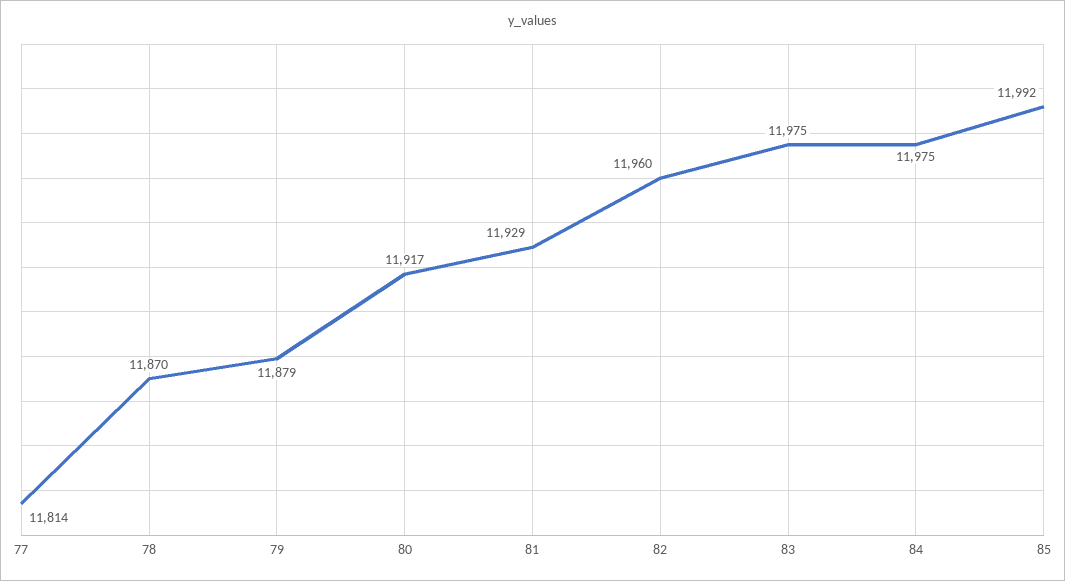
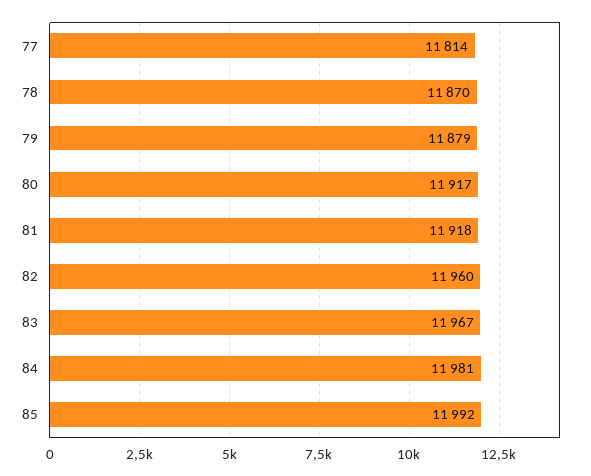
81: 11929 -> 11918
83: 11975 -> 11967
84: 11975 -> 11981

